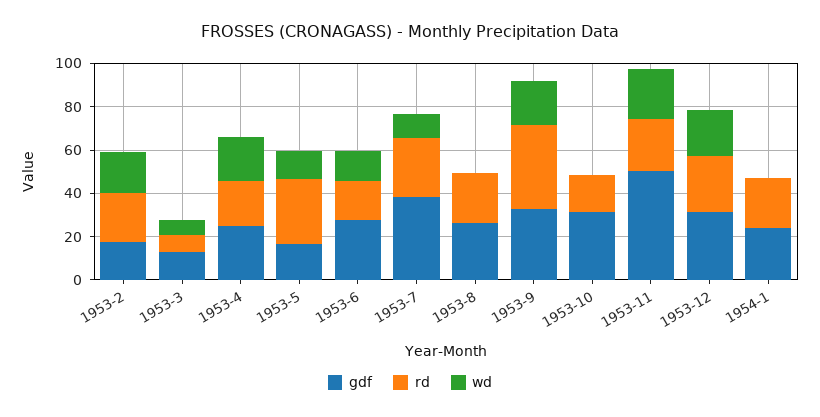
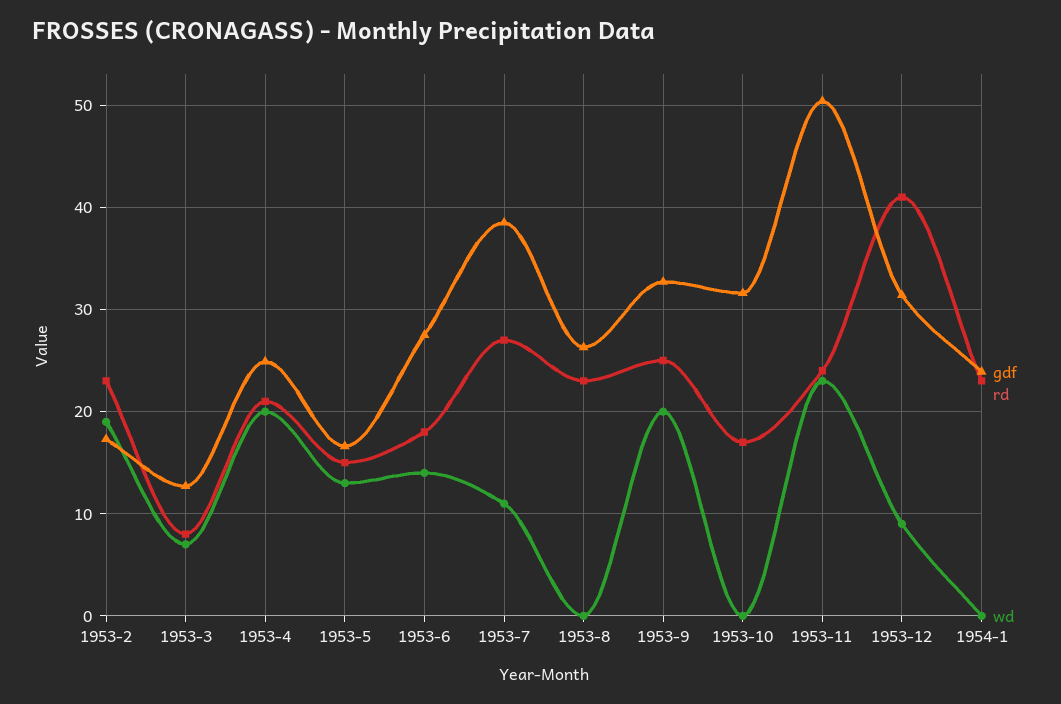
rd, 1953-5: 30 -> 15
rd, 1953-9: 40 -> 25
rd, 1953-12: 25 -> 41
wd, 1953-12: 20 -> 9

